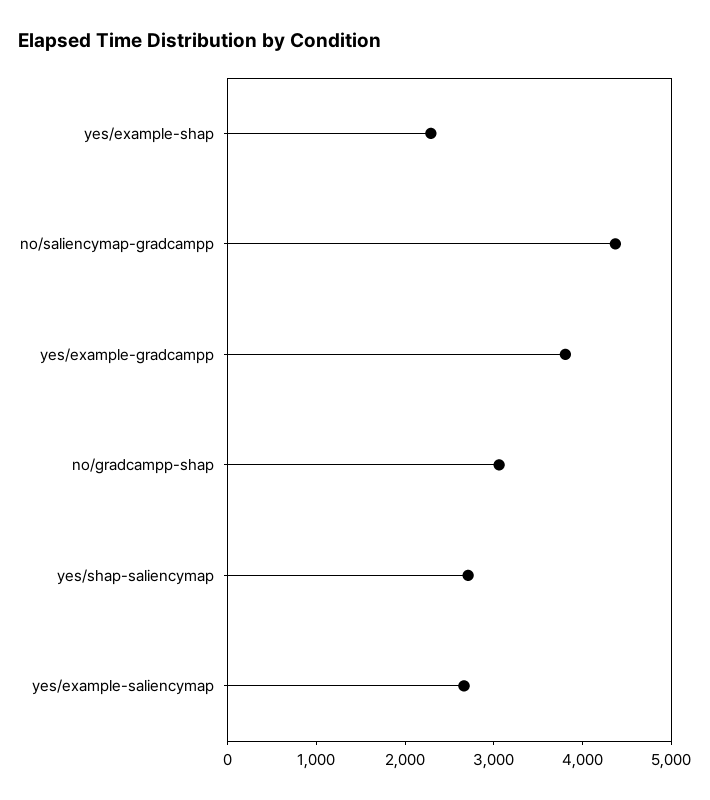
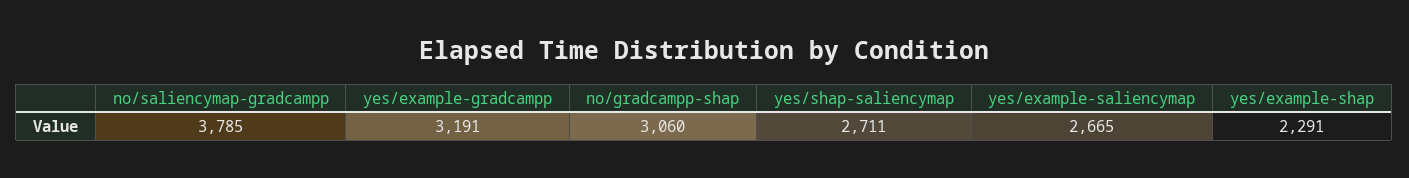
no/saliencymap-gradcampp: 4400 -> 3785
yes/example-gradcampp: 3800 -> 3191

